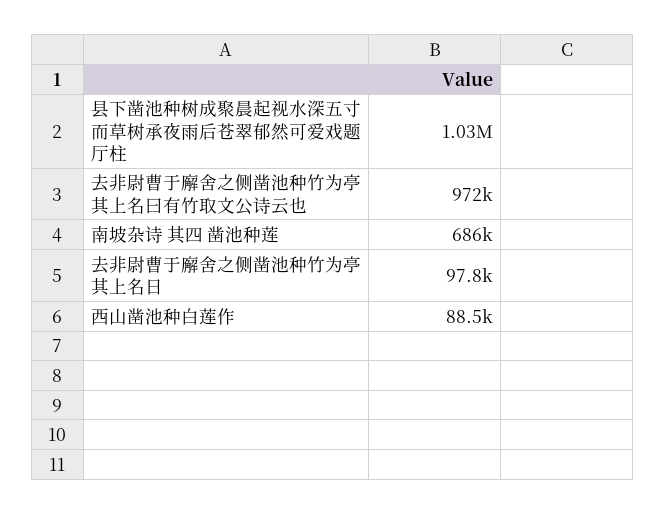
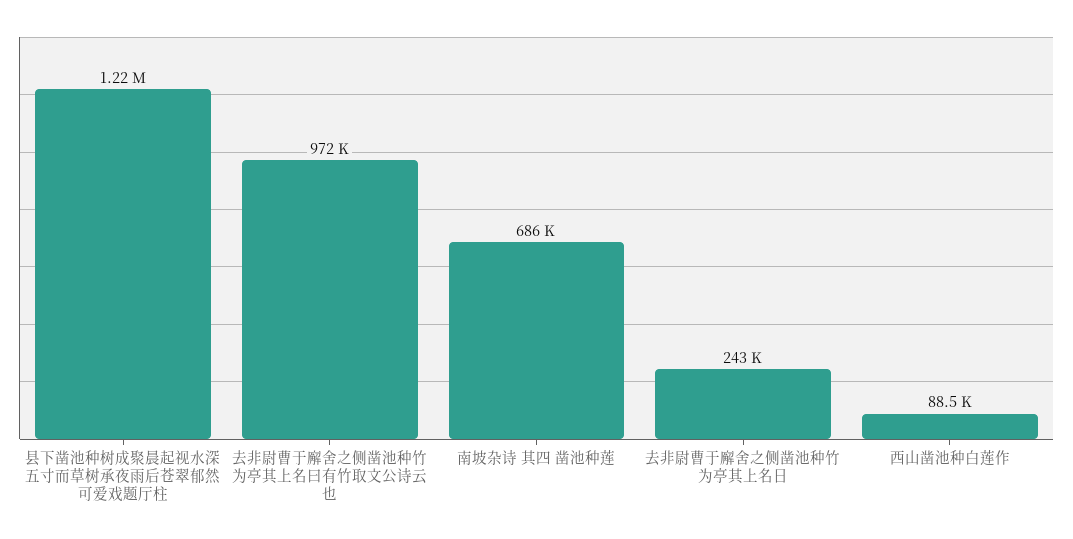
县下凿池种树成聚晨起视水深五寸而草树承夜雨后苍翠郁然可爱戏题厅柱: 1030000 -> 1220000
去非尉曹于廨舍之侧凿池种竹为亭其上名日: 97800 -> 243000

